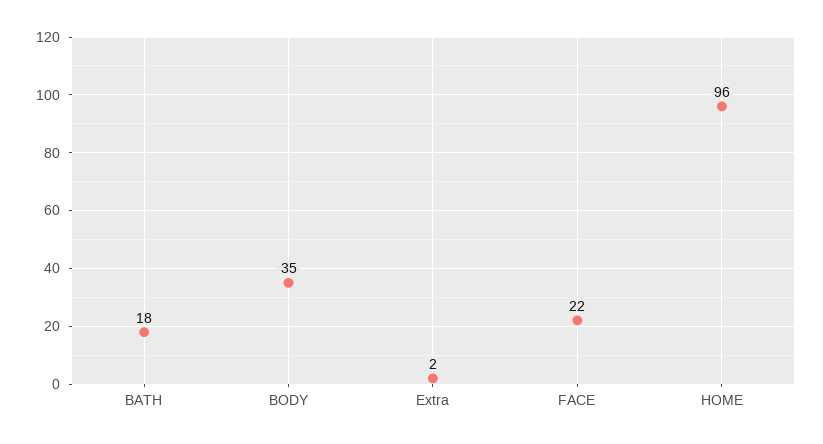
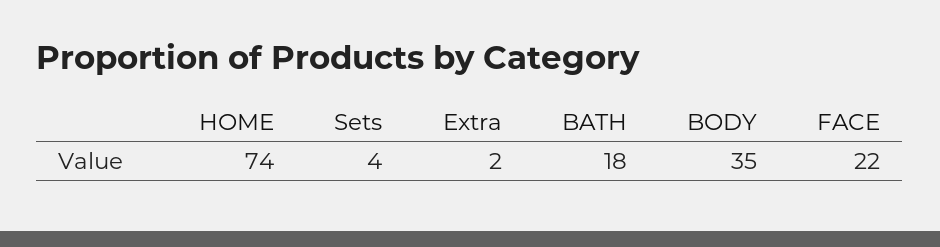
HOME: 96 -> 74
Sets: none -> 4

